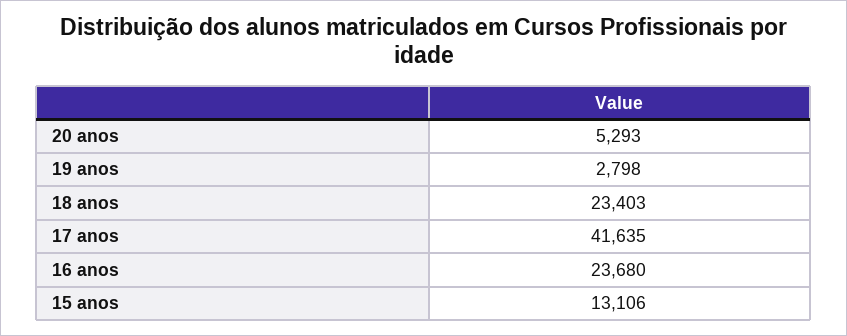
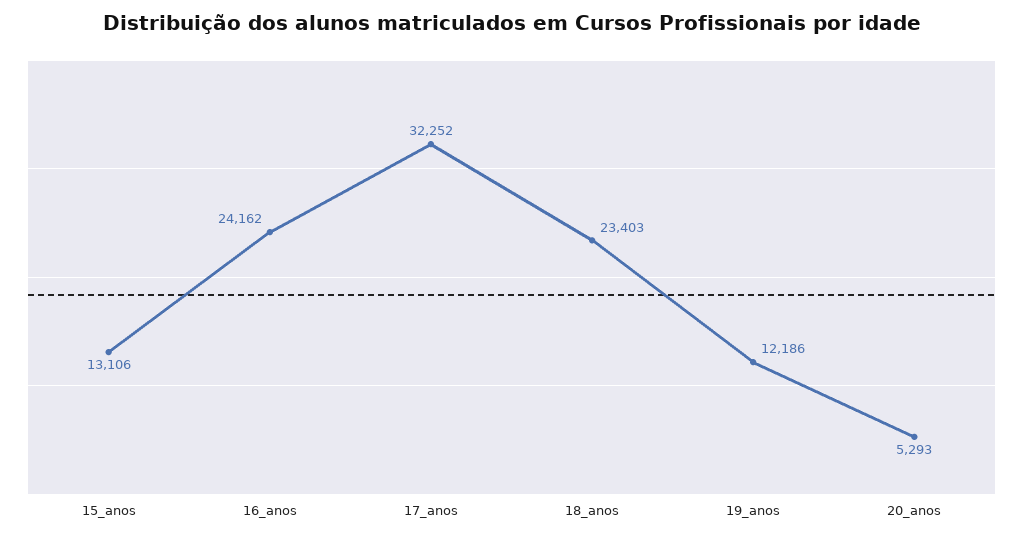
19 anos: 2798 -> 12186
17 anos: 41635 -> 32252
16 anos: 23680 -> 24162

